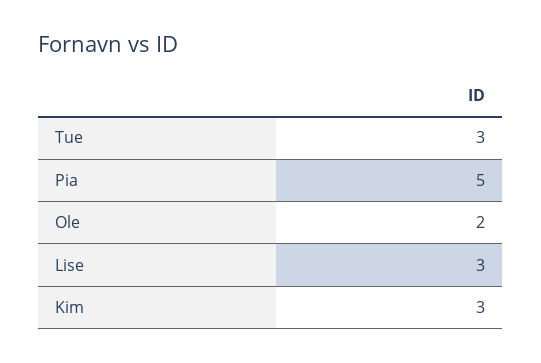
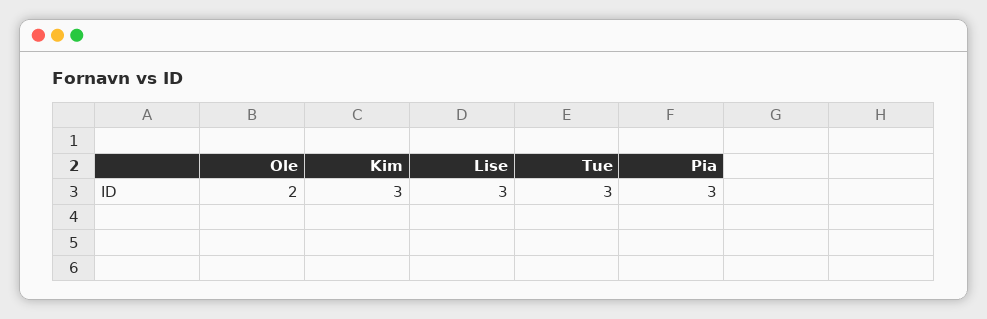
Pia: 5 -> 3

